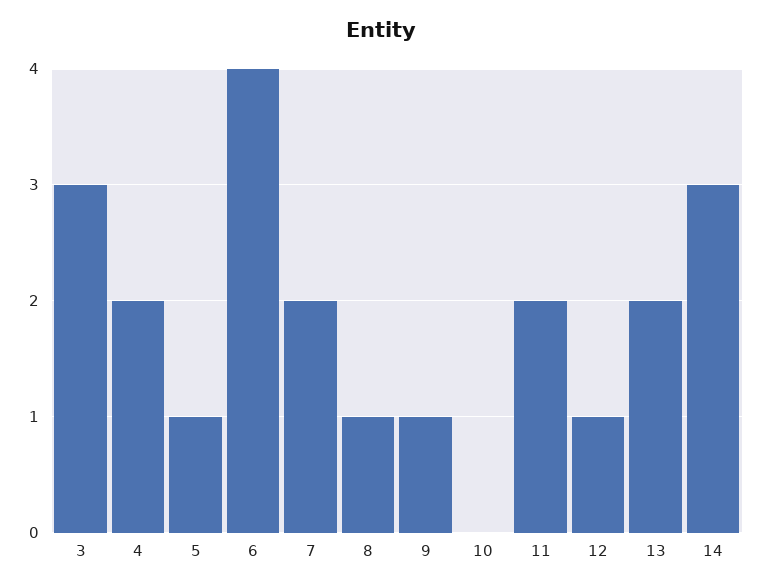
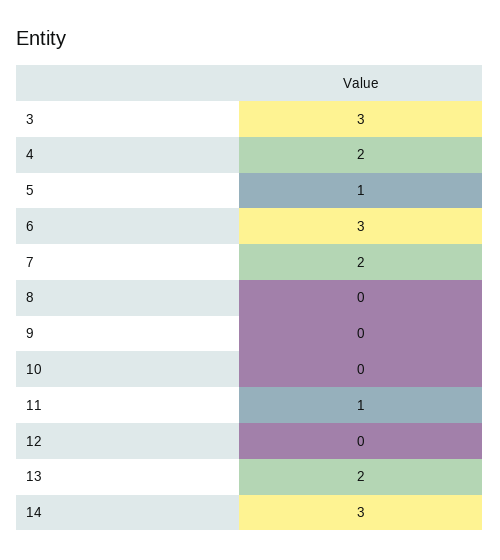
6: 4 -> 3
8: 1 -> 0
9: 1 -> 0
11: 2 -> 1
12: 1 -> 0

